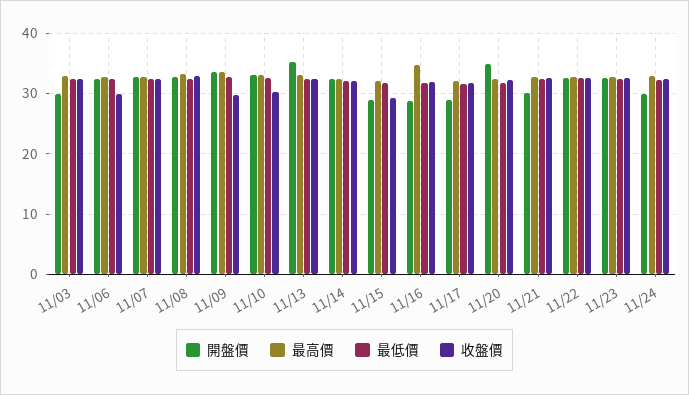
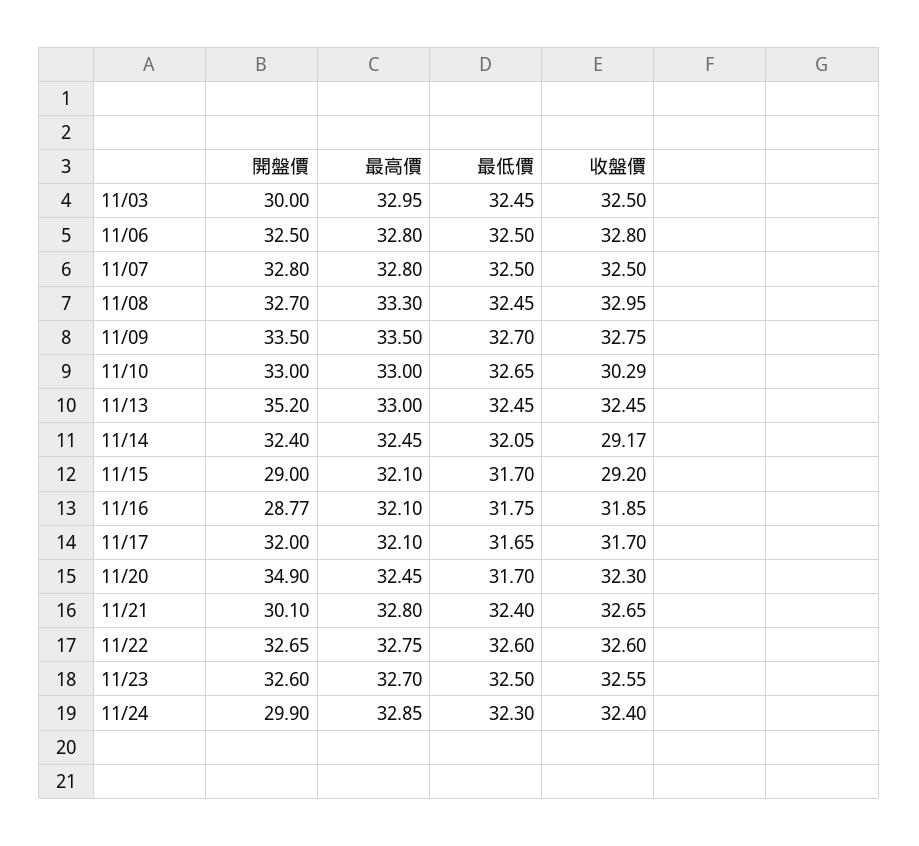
收盤價, 11/06: 30 -> 32.8
收盤價, 11/09: 30 -> 32.75
收盤價, 11/14: 32 -> 29.17
最高價, 11/16: 35 -> 32.1
開盤價, 11/17: 29 -> 32

